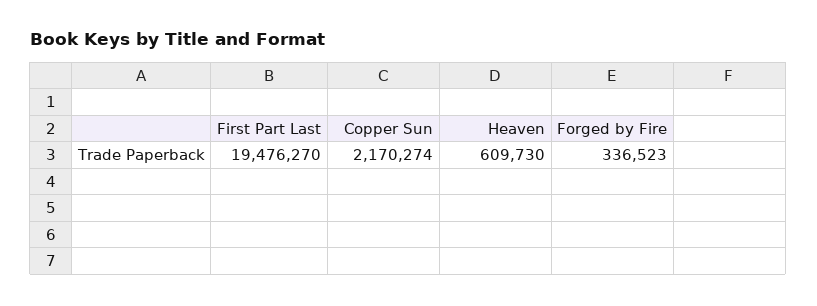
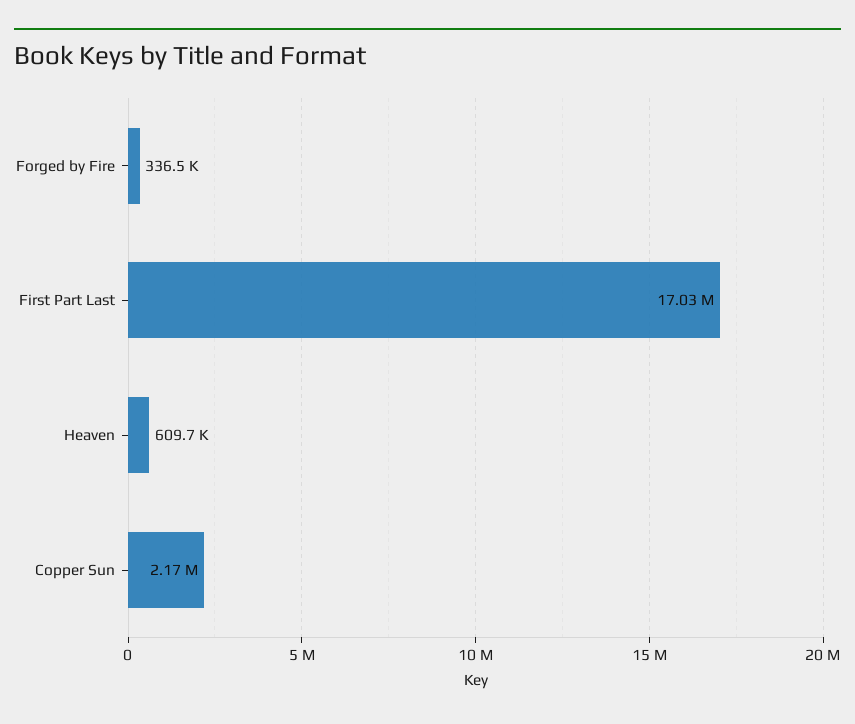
First Part Last: 19476270 -> 17030000

